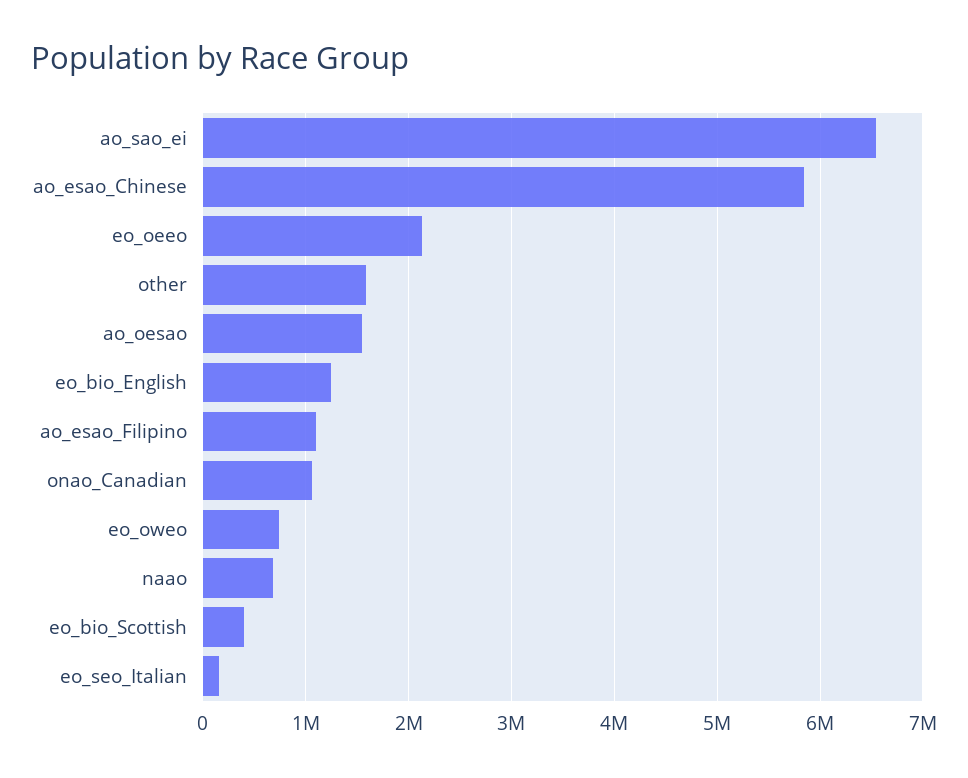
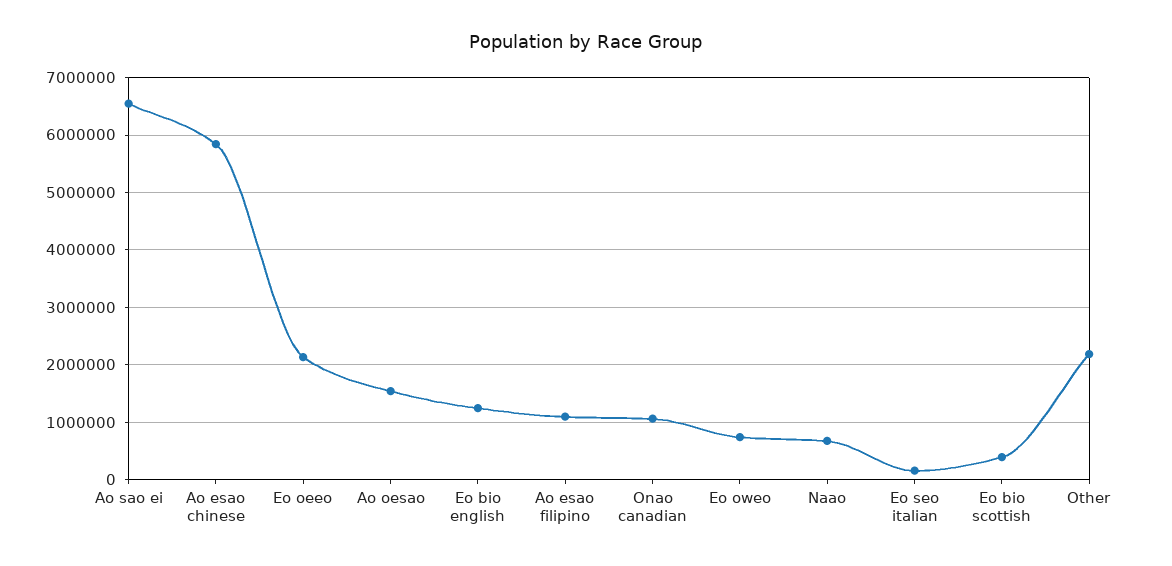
other: 1600000 -> 2200000

